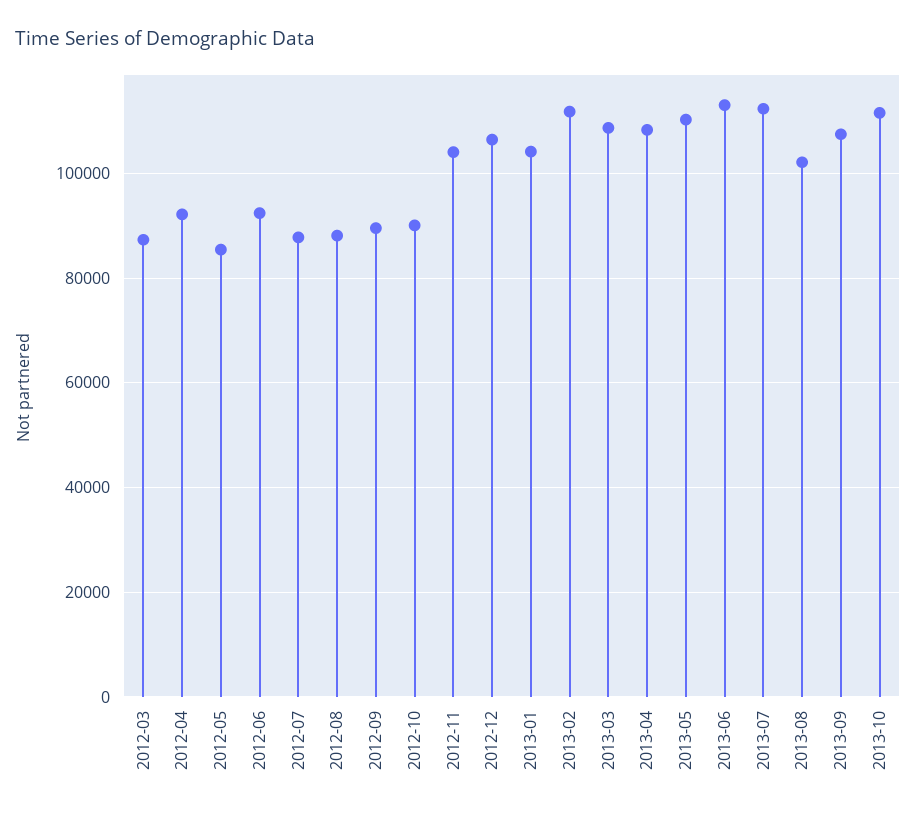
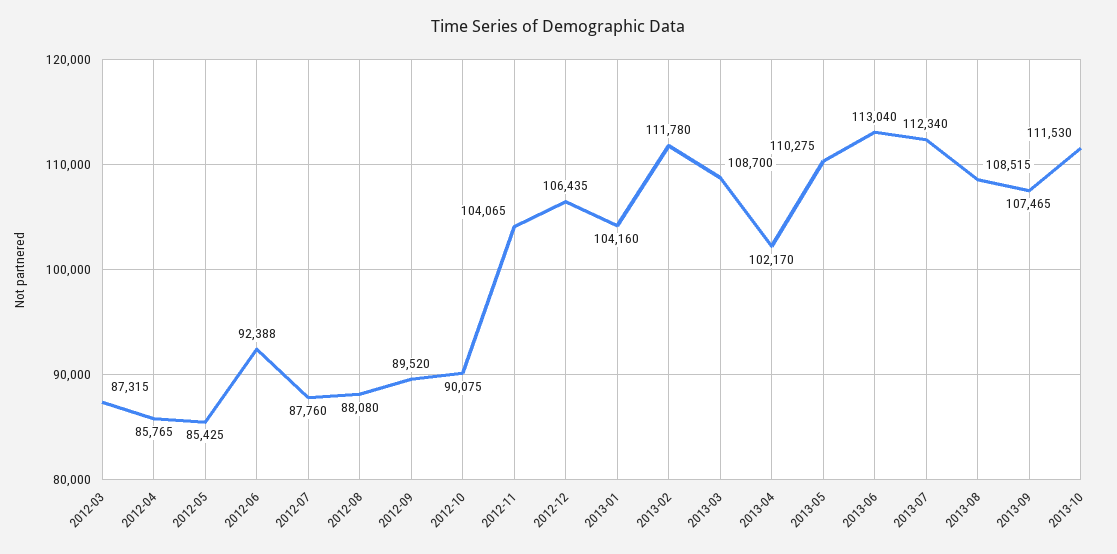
2012-04: 92000 -> 85765
2013-04: 108000 -> 102170
2013-08: 102000 -> 108515

